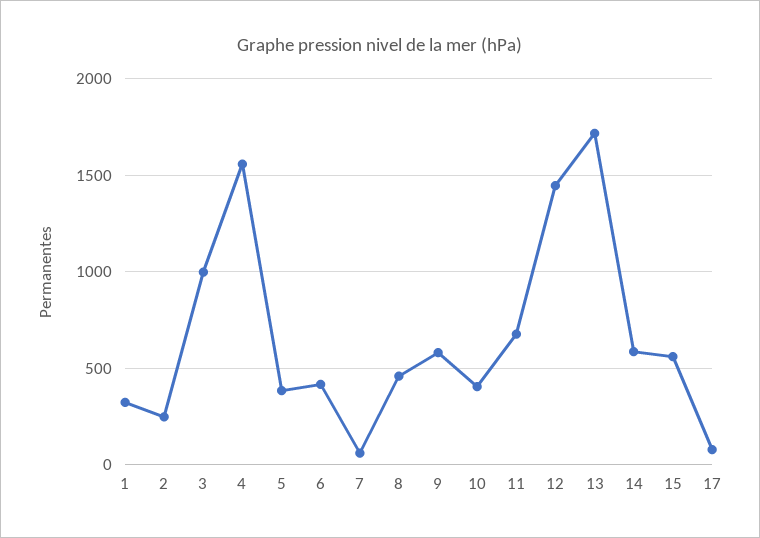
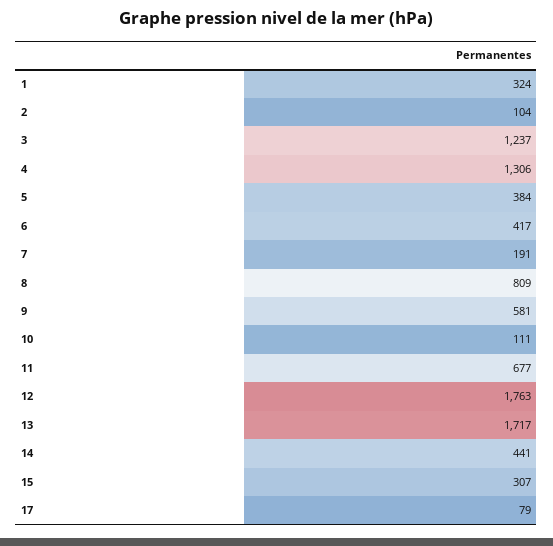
2: 250 -> 104
3: 1000 -> 1237
4: 1550 -> 1306
7: 50 -> 191
8: 450 -> 809
10: 400 -> 111
12: 1450 -> 1763
14: 600 -> 441
15: 550 -> 307

